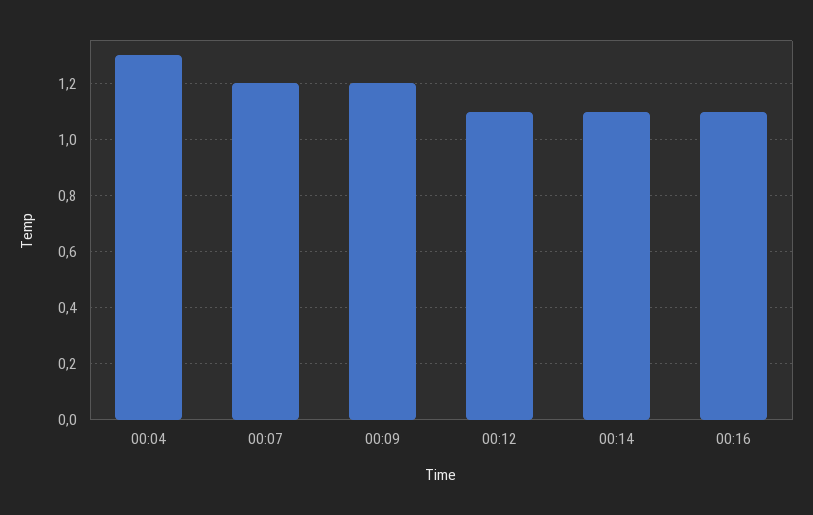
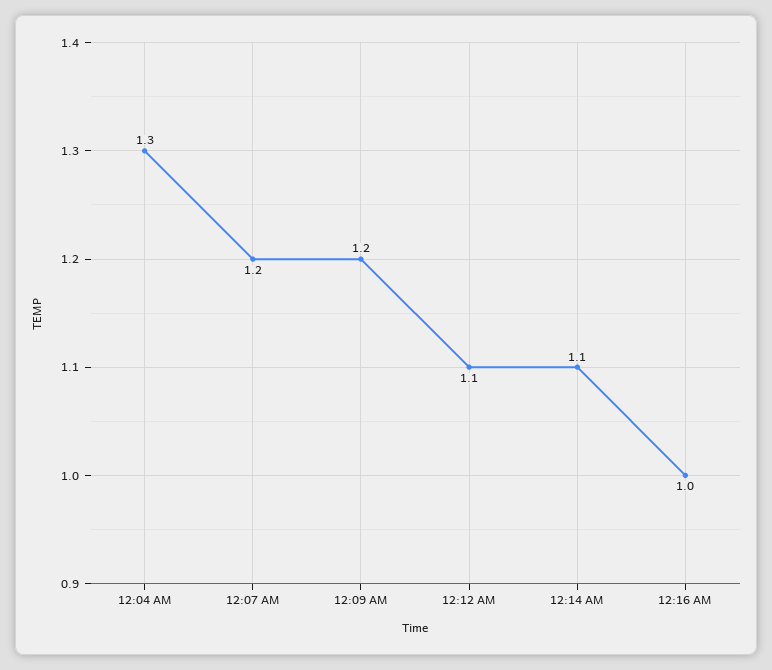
00:16: 1.1 -> 1

